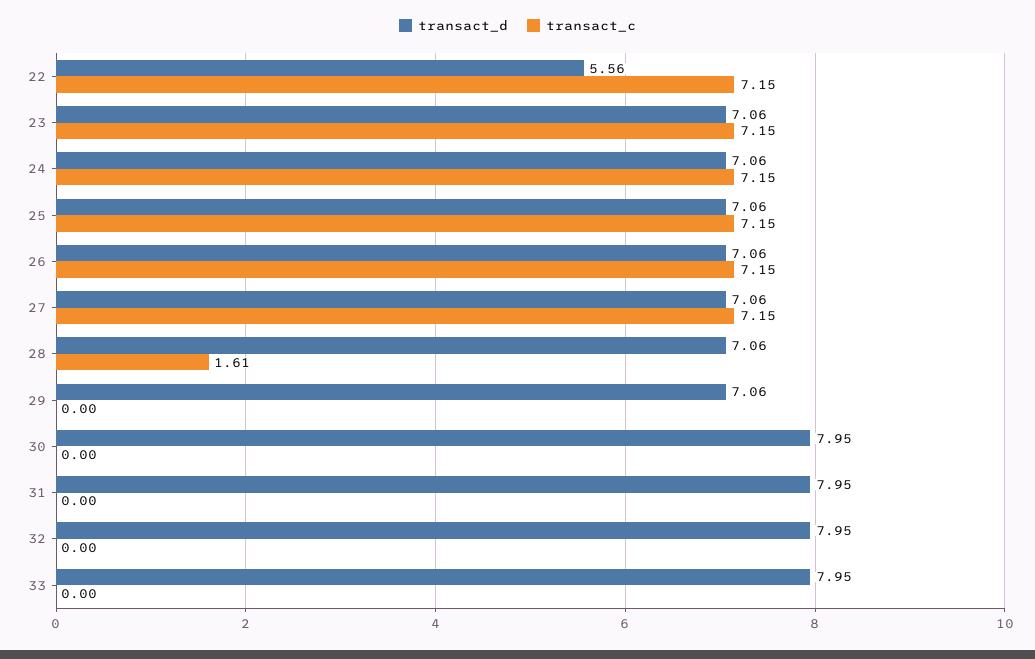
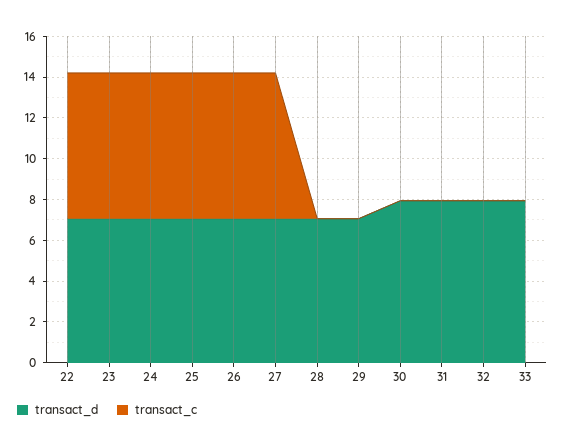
transact_d, 22: 5.56 -> 7
transact_c, 28: 1.61 -> 0

